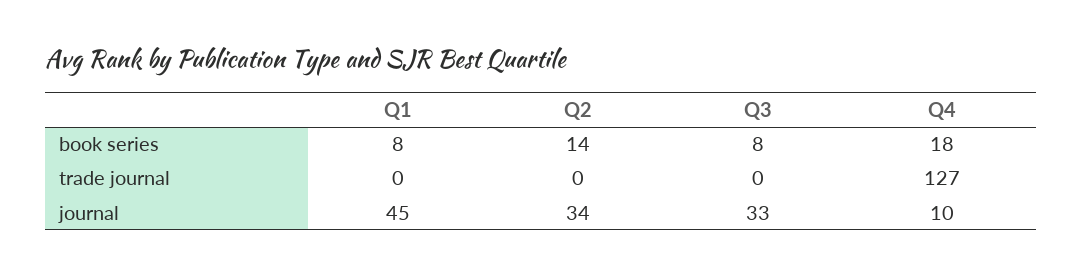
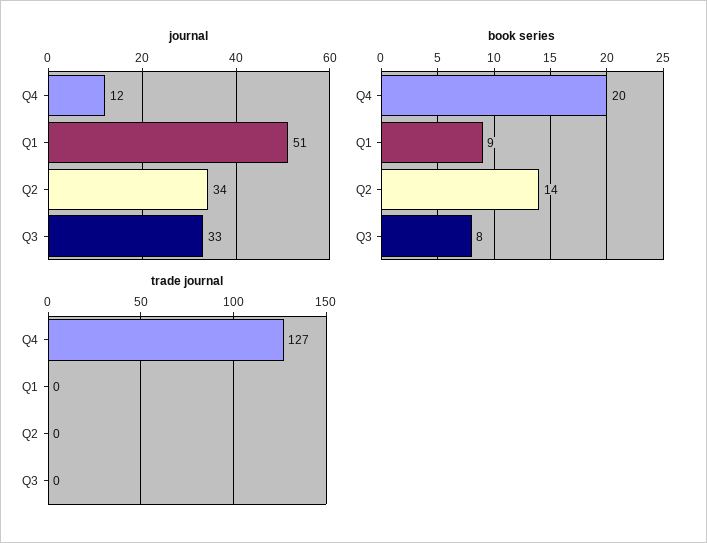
book series, Q1: 8 -> 9
book series, Q4: 18 -> 20
journal, Q1: 45 -> 51
journal, Q4: 10 -> 12

